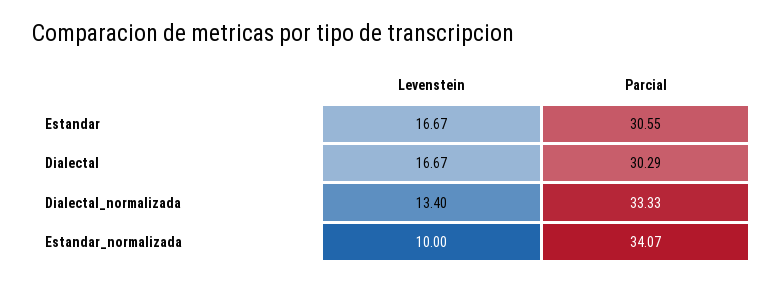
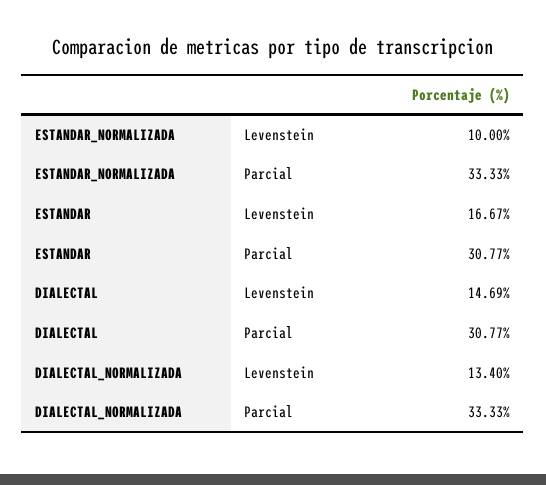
Parcial, Estandar: 30.55 -> 30.77
Levenstein, Dialectal: 16.67 -> 14.69
Parcial, Dialectal: 30.29 -> 30.77
Parcial, Estandar_normalizada: 34.07 -> 33.33

